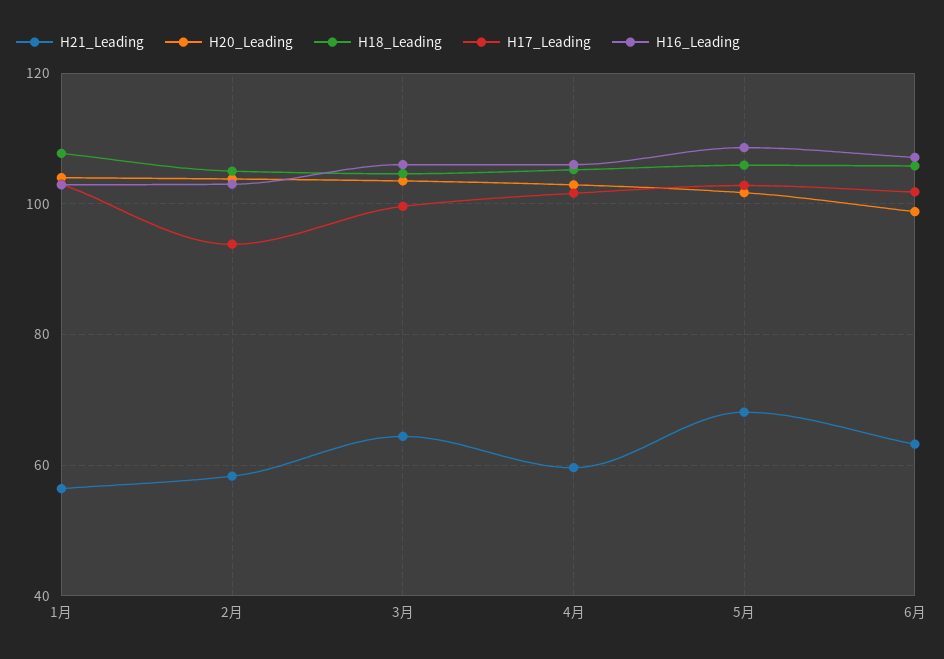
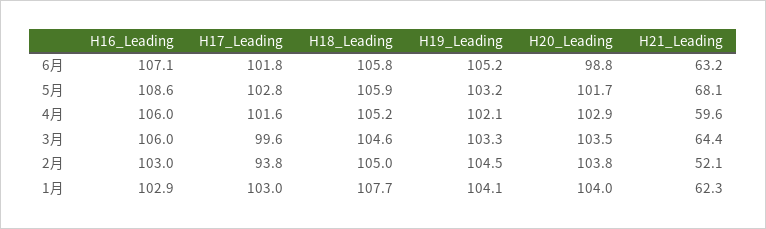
H21_Leading, 1月: 56 -> 62.3
H21_Leading, 2月: 58 -> 52.1
H19_Leading, 6月: none -> 105.2
H19_Leading, 5月: none -> 103.2
H19_Leading, 4月: none -> 102.1
H19_Leading, 3月: none -> 103.3
H19_Leading, 2月: none -> 104.5
H19_Leading, 1月: none -> 104.1

